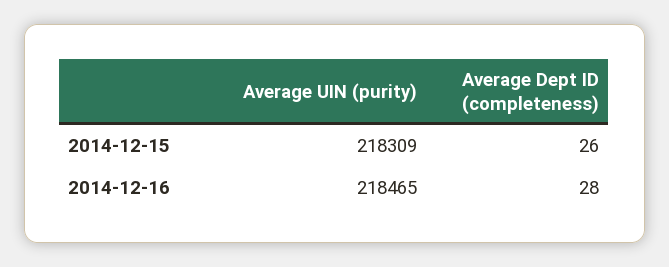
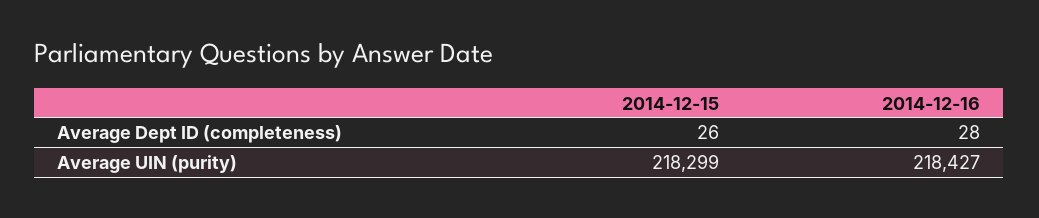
Average UIN (purity), 2014-12-15: 218309 -> 218299
Average UIN (purity), 2014-12-16: 218465 -> 218427

